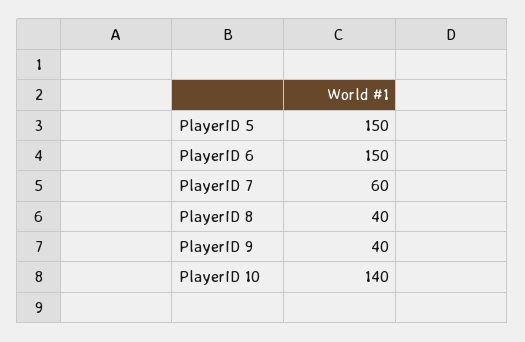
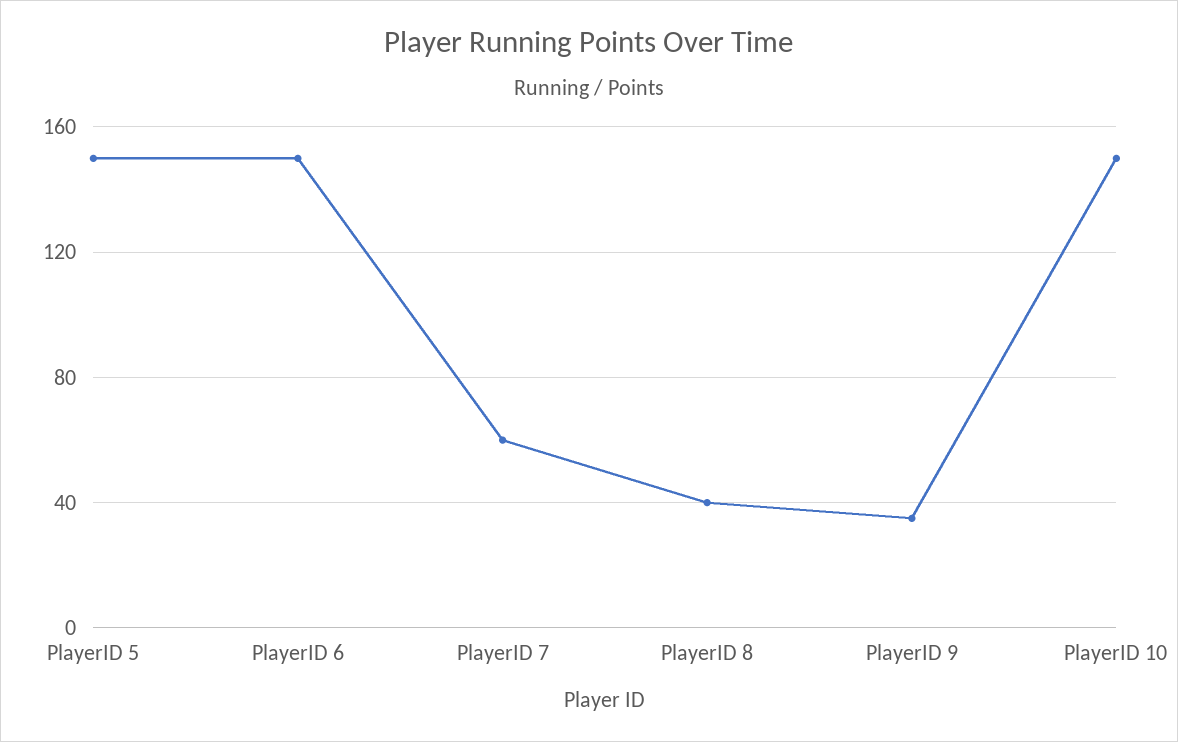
PlayerID 9: 40 -> 35
PlayerID 10: 140 -> 150

